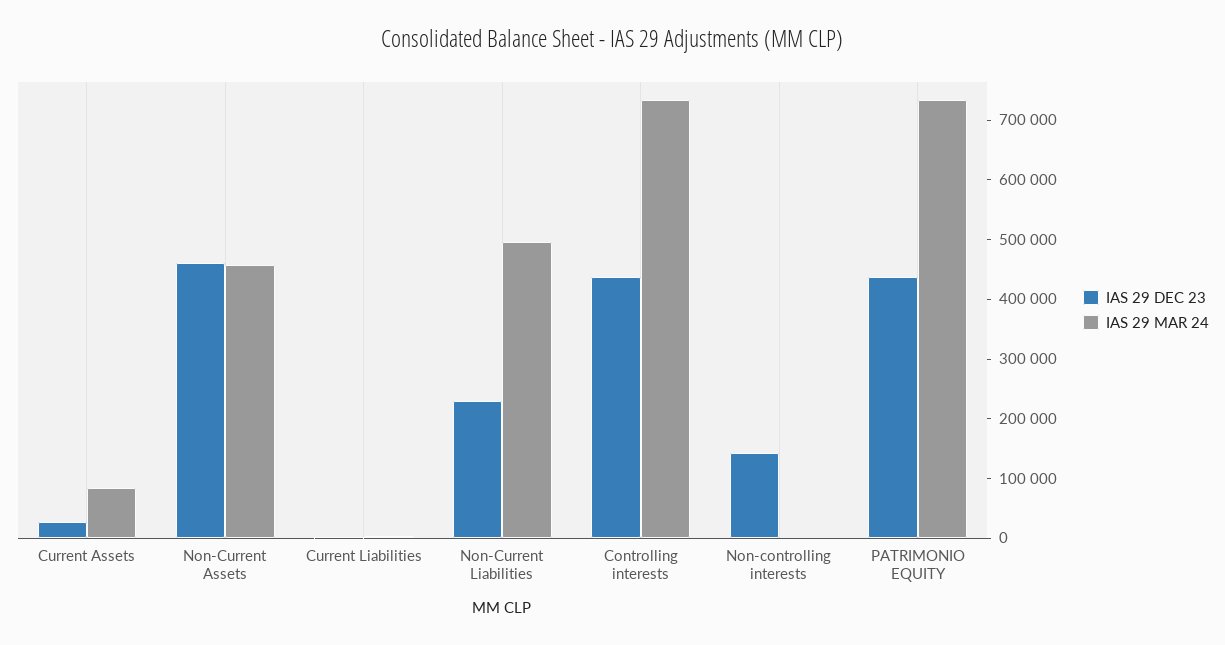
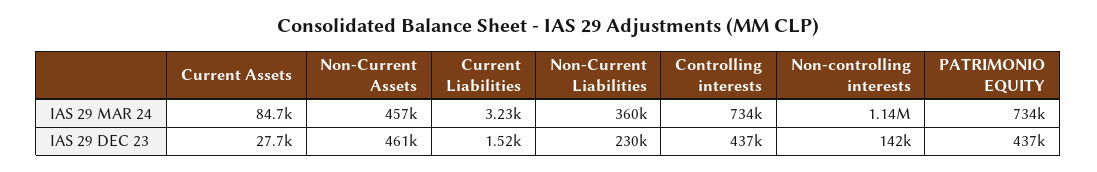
IAS 29 MAR 24, Non-Current Liabilities: 500000 -> 360000
IAS 29 MAR 24, Non-controlling interests: 0 -> 1140000

